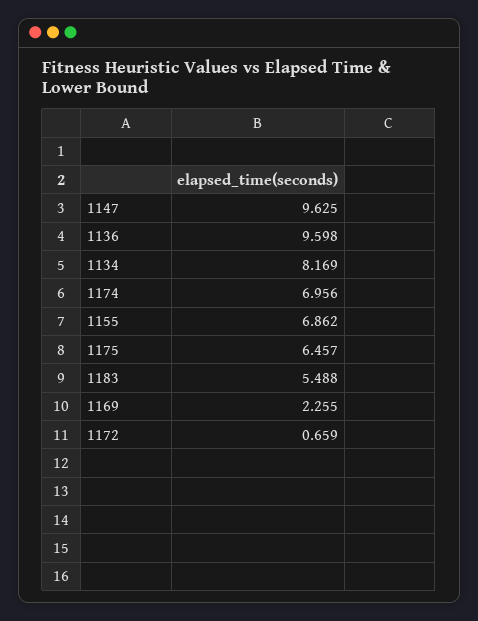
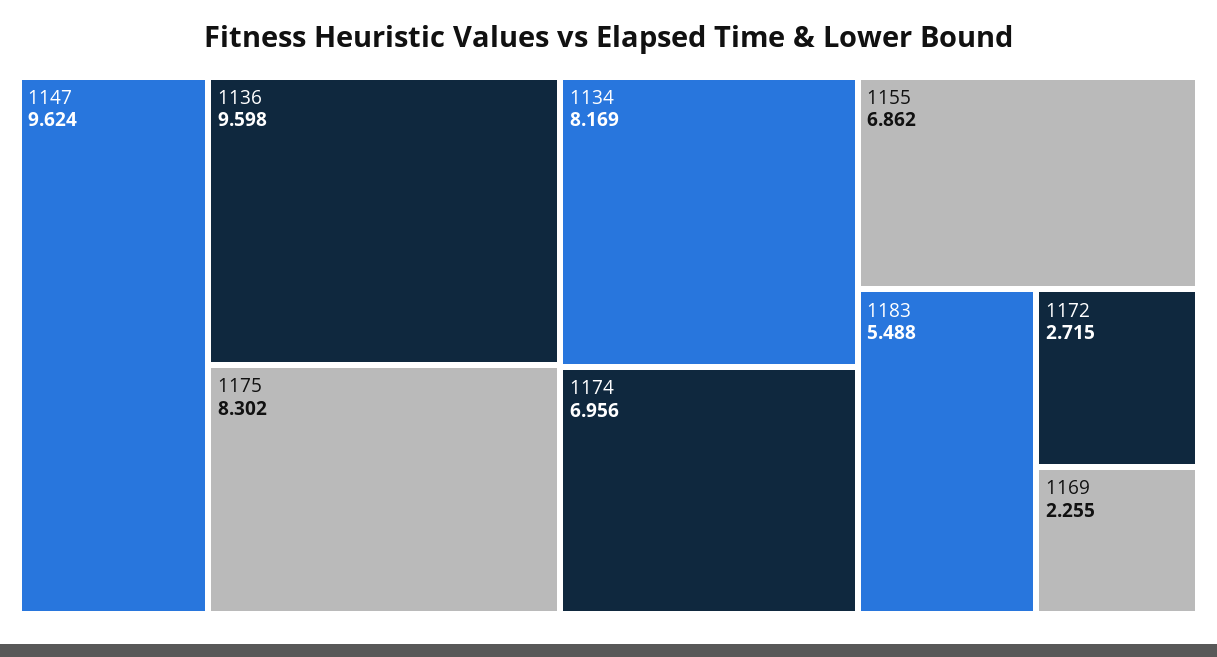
1147: 9.625 -> 9.624
1175: 6.457 -> 8.302
1172: 0.659 -> 2.715

